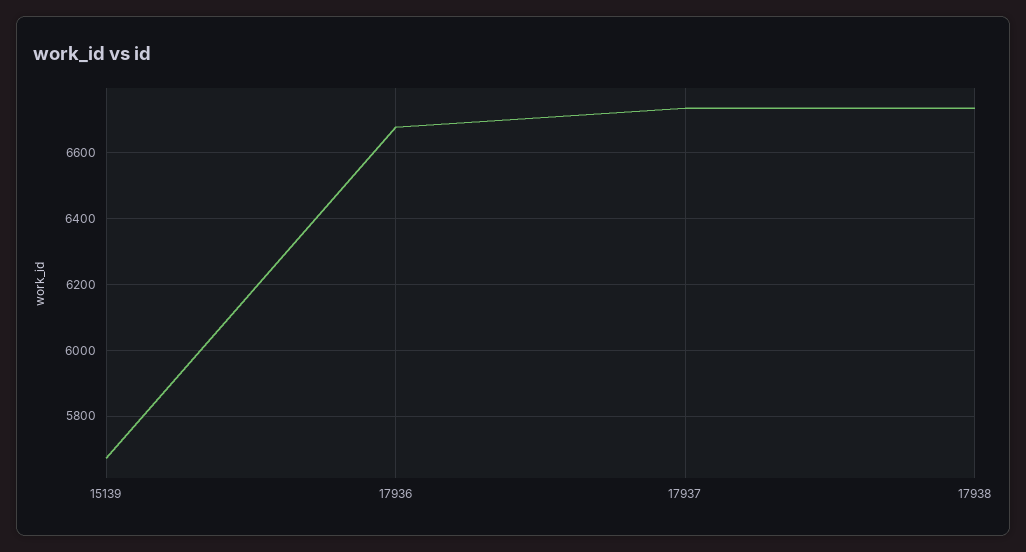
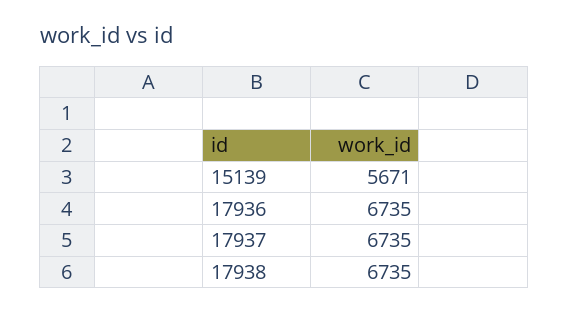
17936: 6680 -> 6735

